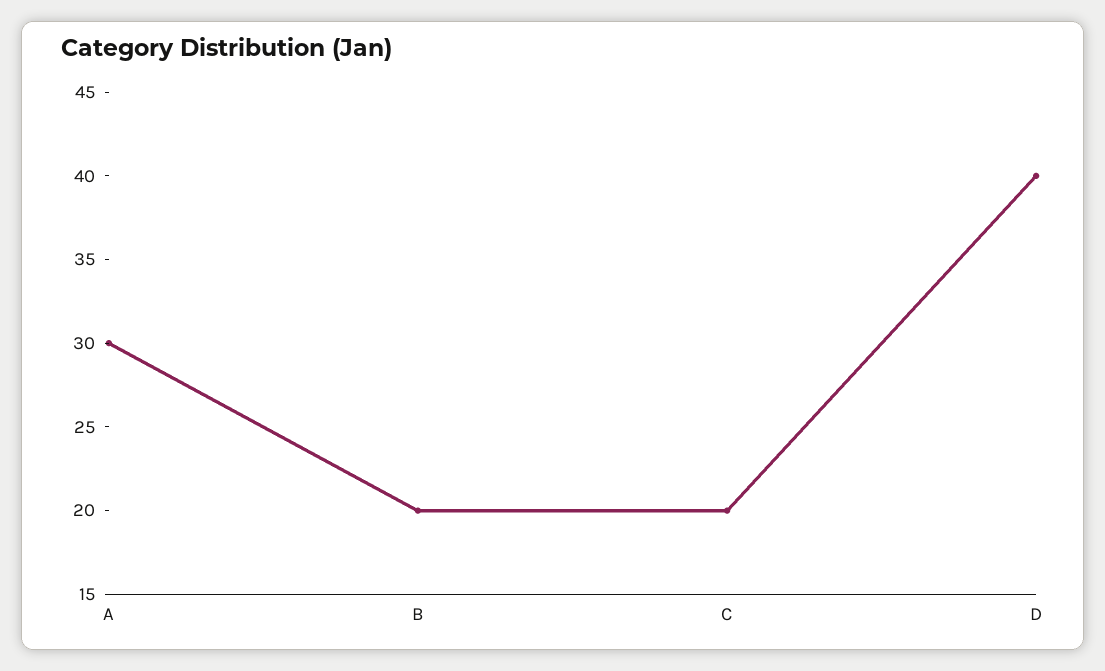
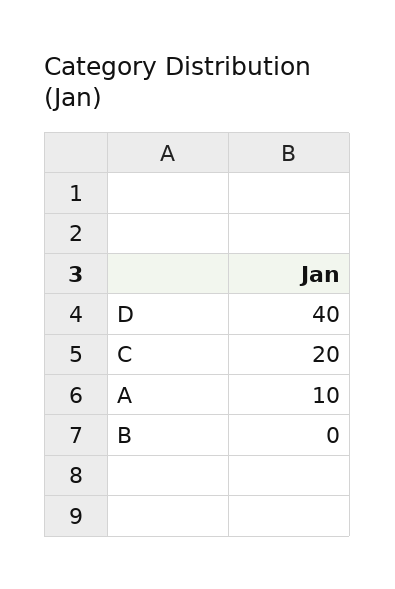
A: 30 -> 10
B: 20 -> 0

